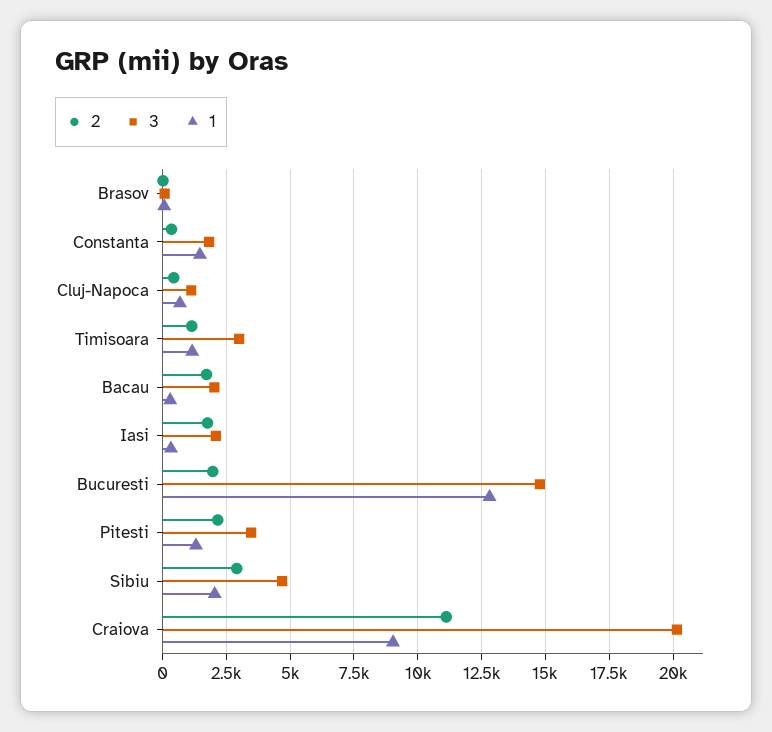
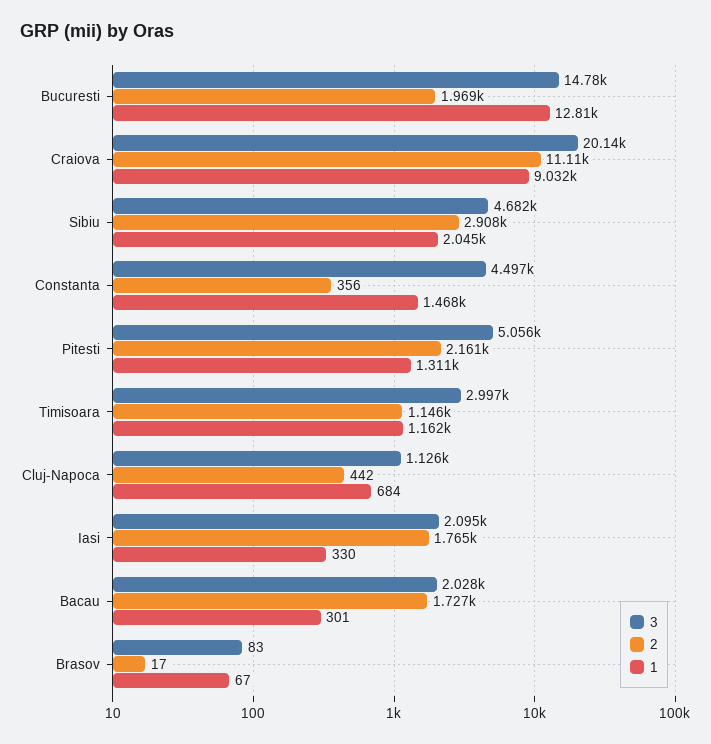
3, Constanta: 1750 -> 4497
3, Pitesti: 3500 -> 5056

